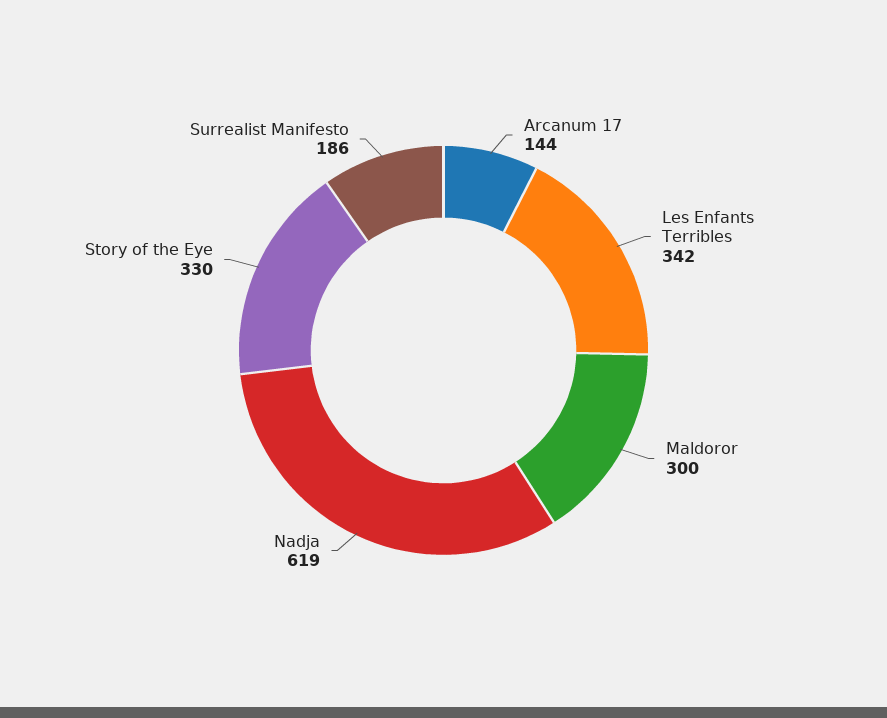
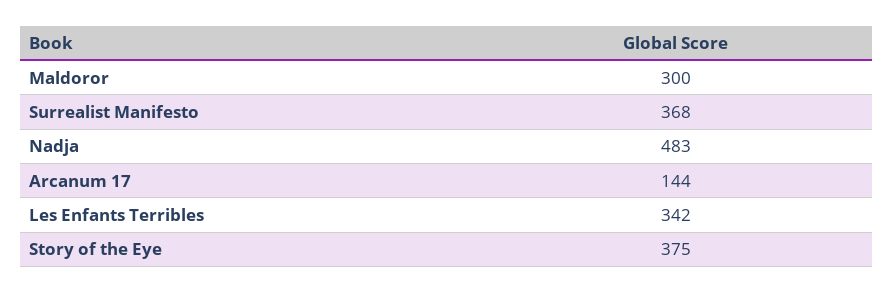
Nadja: 619 -> 483
Story of the Eye: 330 -> 375
Surrealist Manifesto: 186 -> 368

